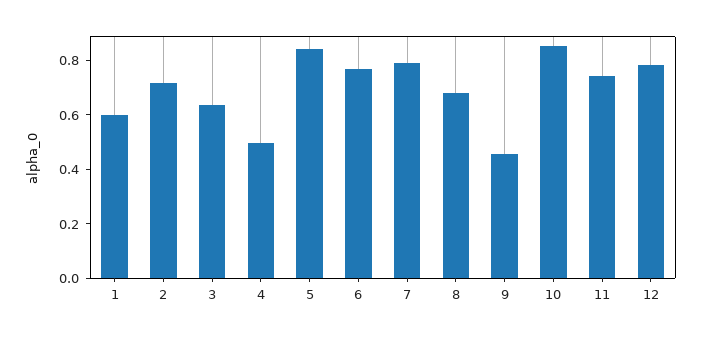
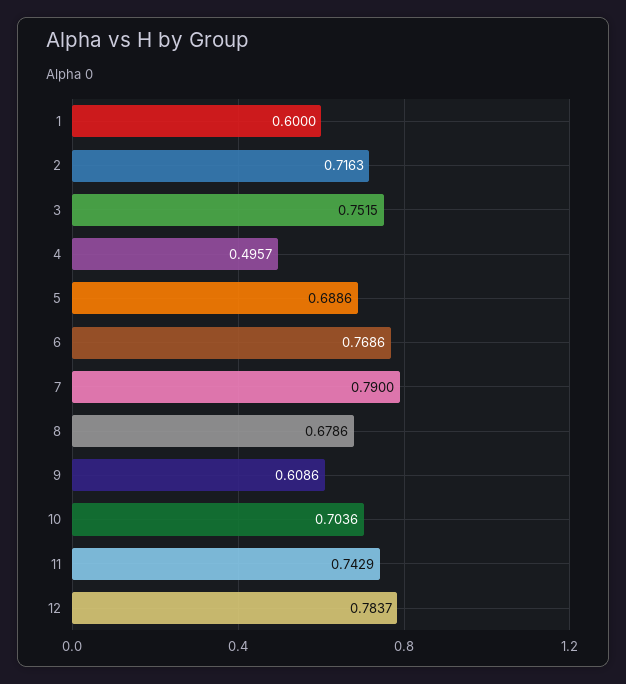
3: 0.65 -> 0.7515
5: 0.85 -> 0.6886
9: 0.45 -> 0.6086
10: 0.85 -> 0.7036

